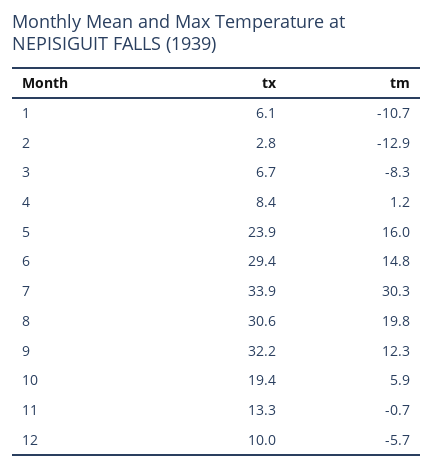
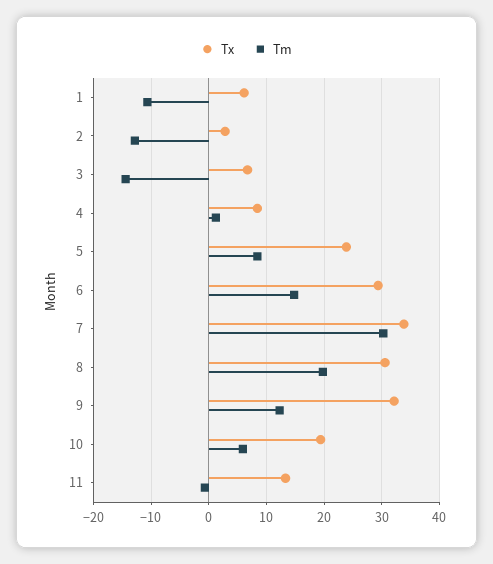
tm, 3: -8.3 -> -14
tm, 5: 16 -> 8
tx, 12: 10 -> none
tm, 12: -5.7 -> none

